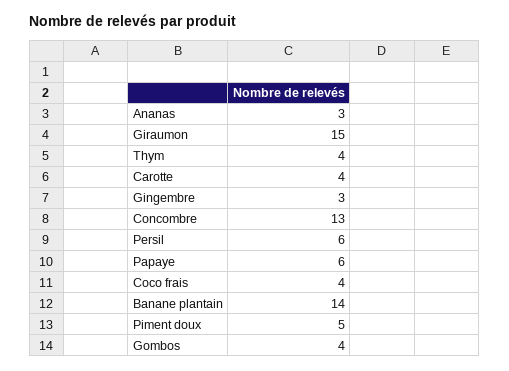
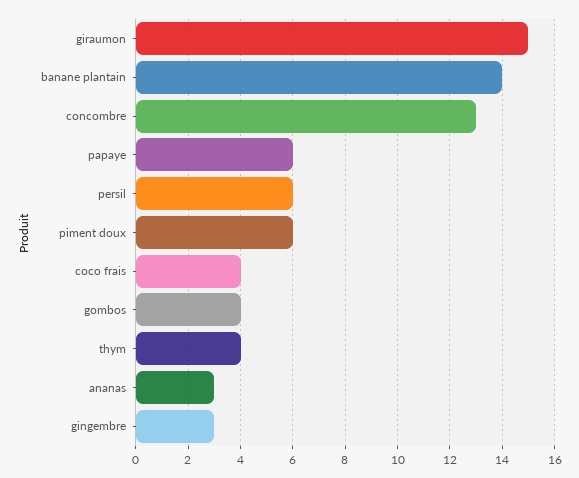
Carotte: 4 -> none
Piment doux: 5 -> 6

